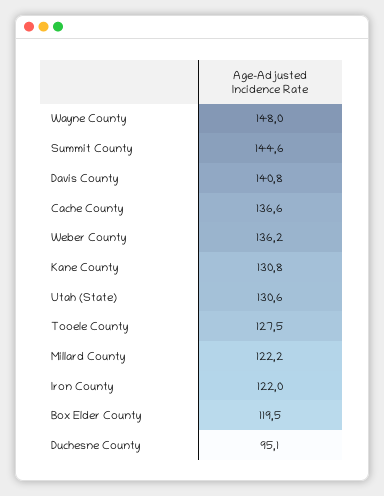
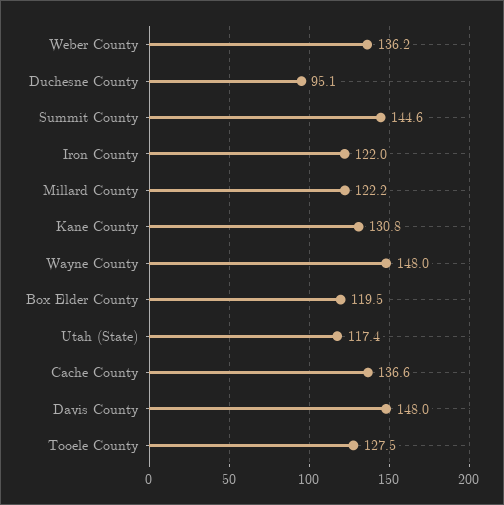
Davis County: 140.8 -> 148
Utah (State): 130.6 -> 117.4

